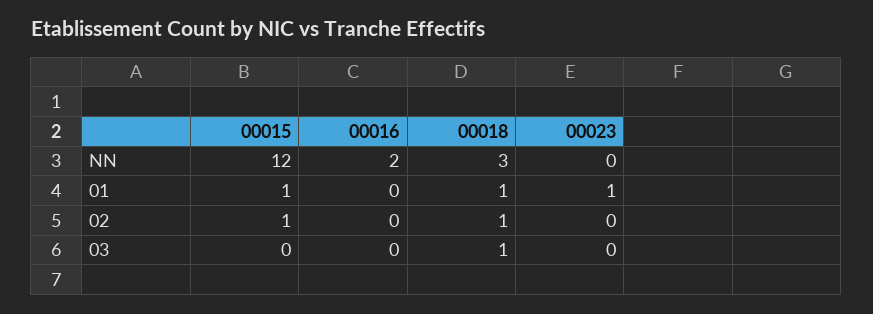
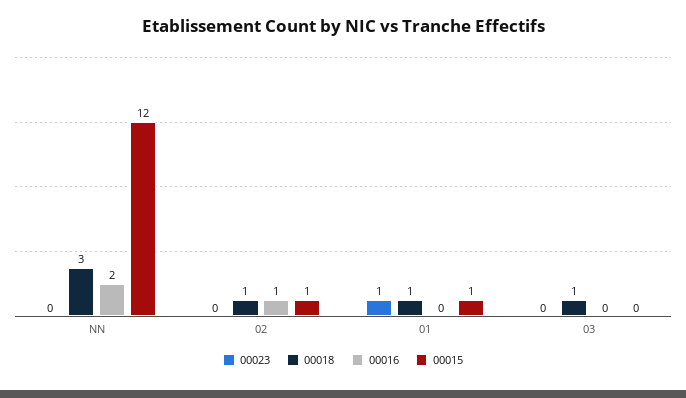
00016, 02: 0 -> 1

